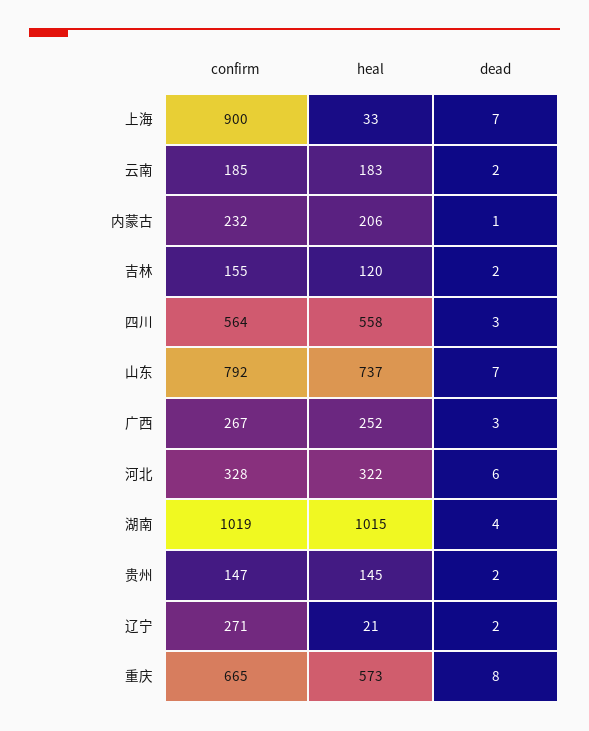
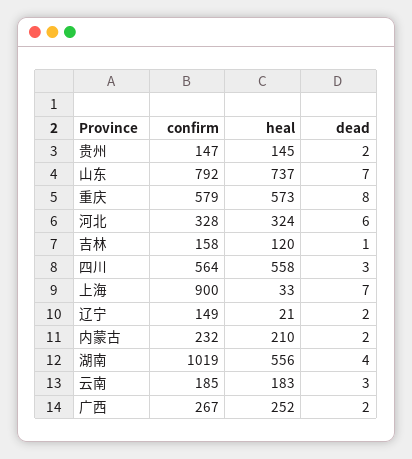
dead, 云南: 2 -> 3
heal, 内蒙古: 206 -> 210
dead, 内蒙古: 1 -> 2
confirm, 吉林: 155 -> 158
dead, 吉林: 2 -> 1
dead, 广西: 3 -> 2
heal, 河北: 322 -> 324
heal, 湖南: 1015 -> 556
confirm, 辽宁: 271 -> 149
confirm, 重庆: 665 -> 579

